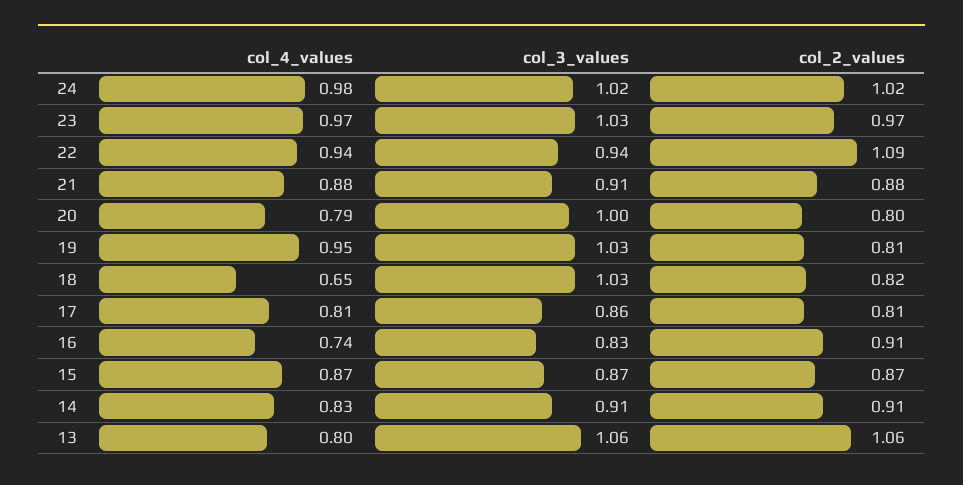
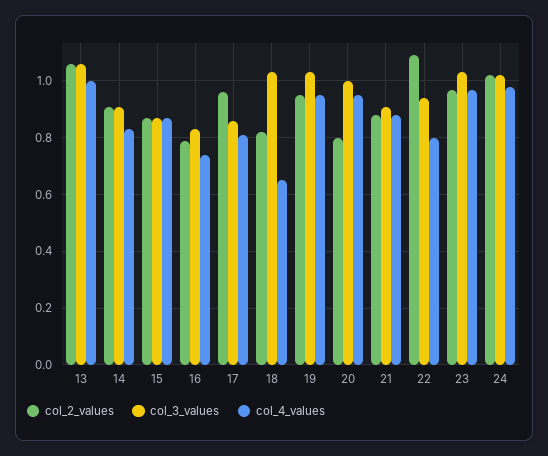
col_4_values, 22: 0.94 -> 0.8
col_4_values, 20: 0.79 -> 0.95
col_2_values, 19: 0.81 -> 0.95
col_2_values, 17: 0.81 -> 0.95
col_2_values, 16: 0.91 -> 0.8
col_4_values, 13: 0.8 -> 1

